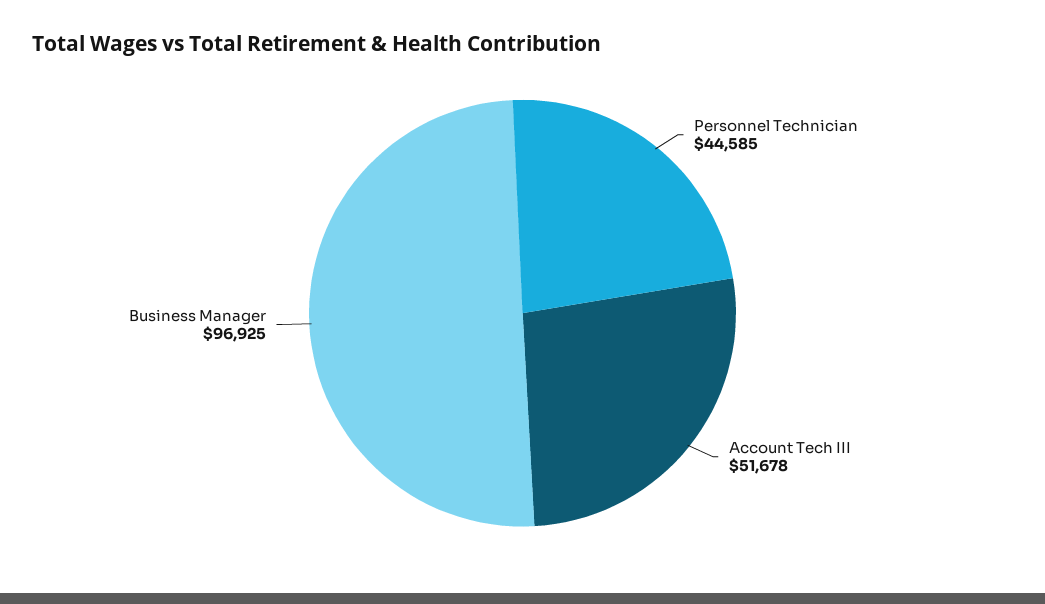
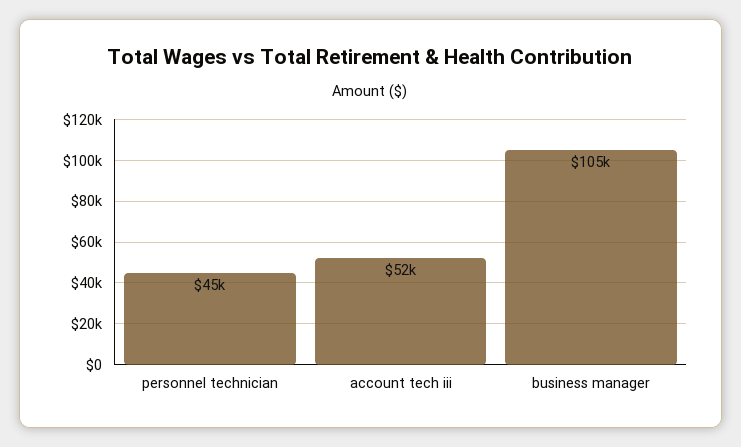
Business Manager: 96925 -> 105000

